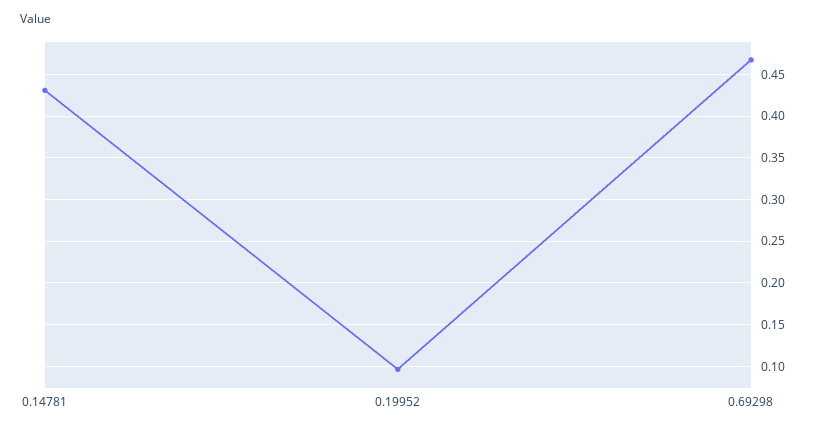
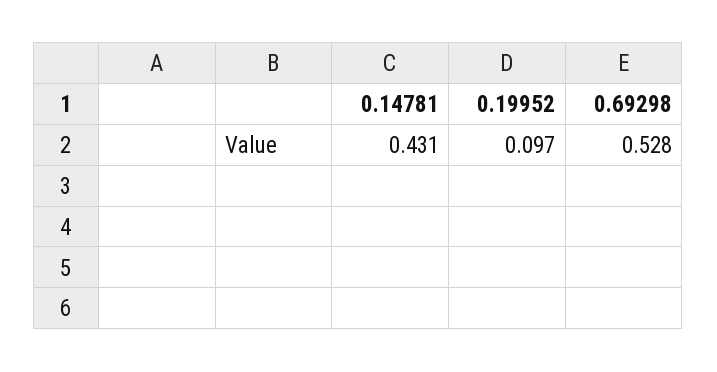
0.69298: 0.47 -> 0.528

